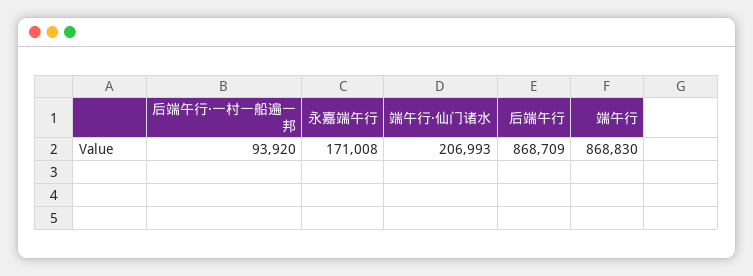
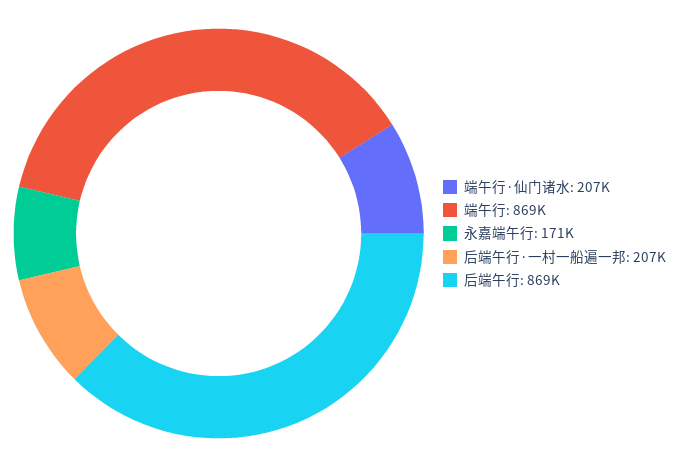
后端午行·一村一船遍一邦: 93920 -> 207000

